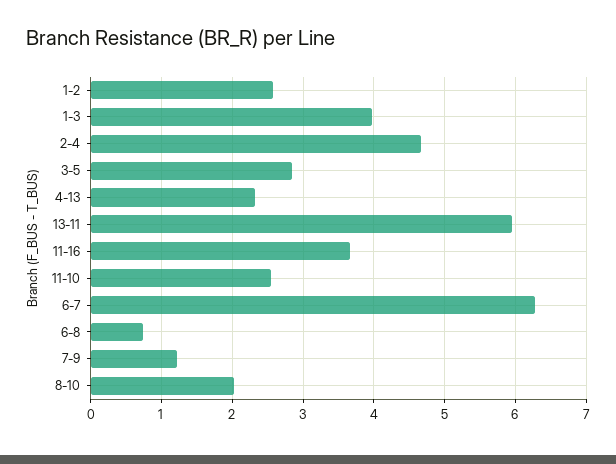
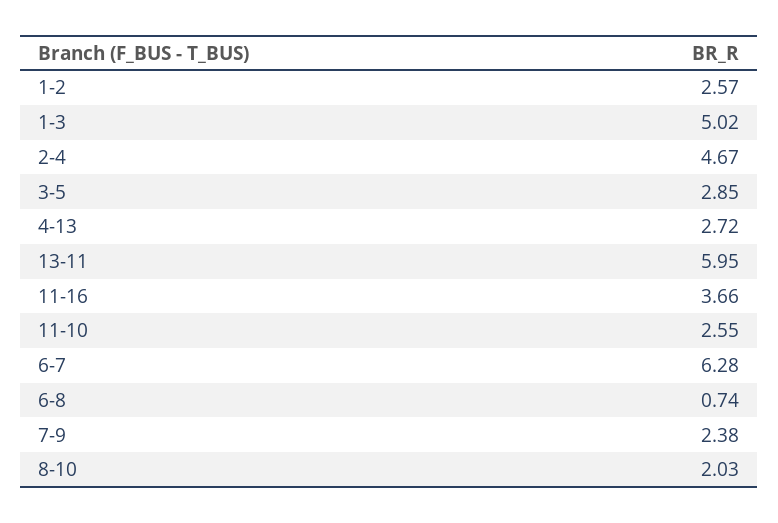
1-3: 4 -> 5.02
4-13: 2.3 -> 2.72
7-9: 1.2 -> 2.38

